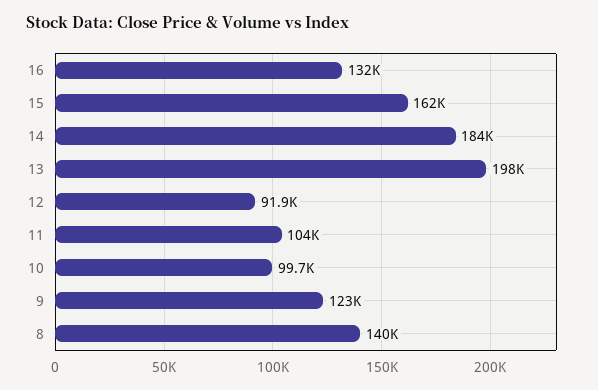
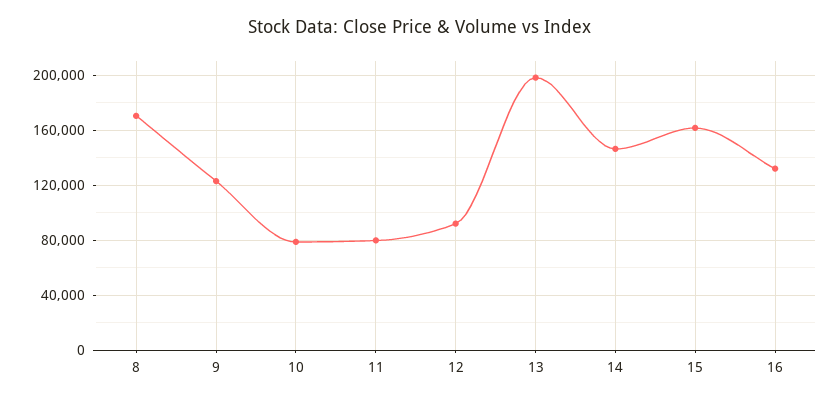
14: 184000 -> 145000
11: 104000 -> 80000
10: 99700 -> 80000
8: 140000 -> 170000

